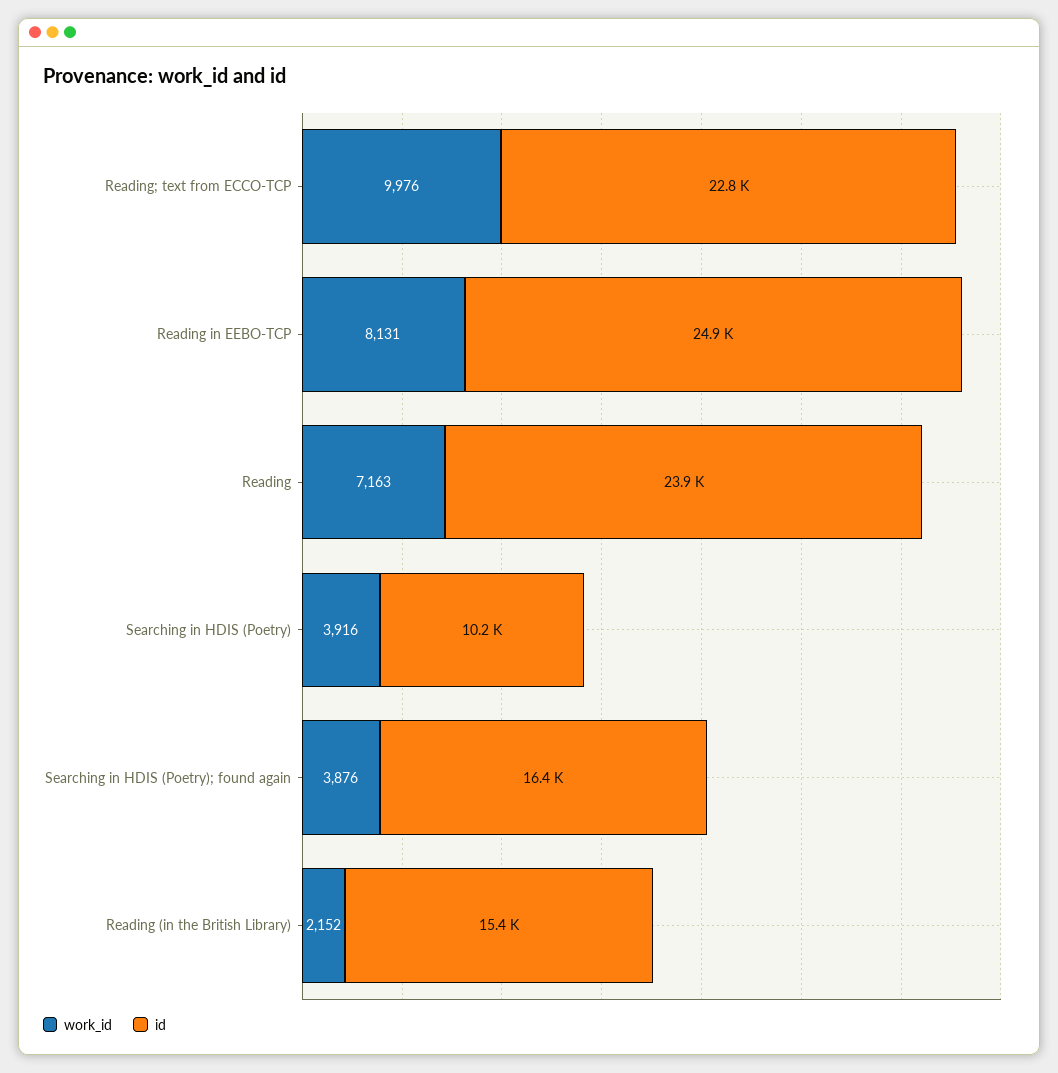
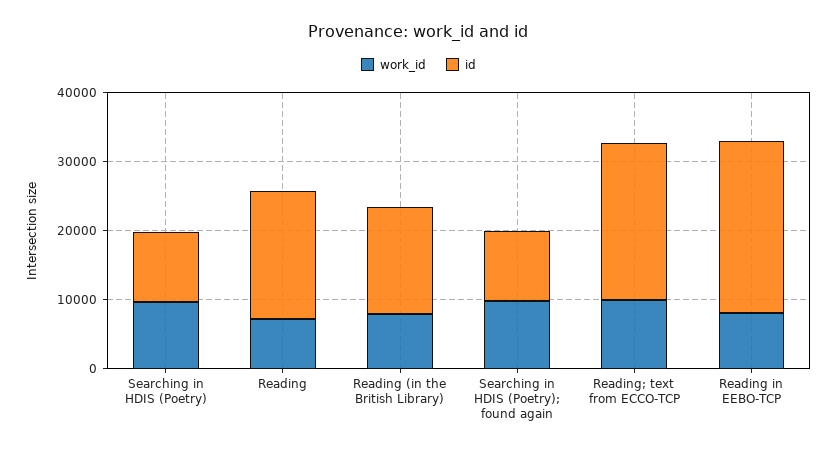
id, Reading: 23900 -> 18000
work_id, Searching in HDIS (Poetry): 3916 -> 10000
work_id, Searching in HDIS (Poetry); found again: 3876 -> 10000
id, Searching in HDIS (Poetry); found again: 16400 -> 10000
work_id, Reading (in the British Library): 2152 -> 8000

